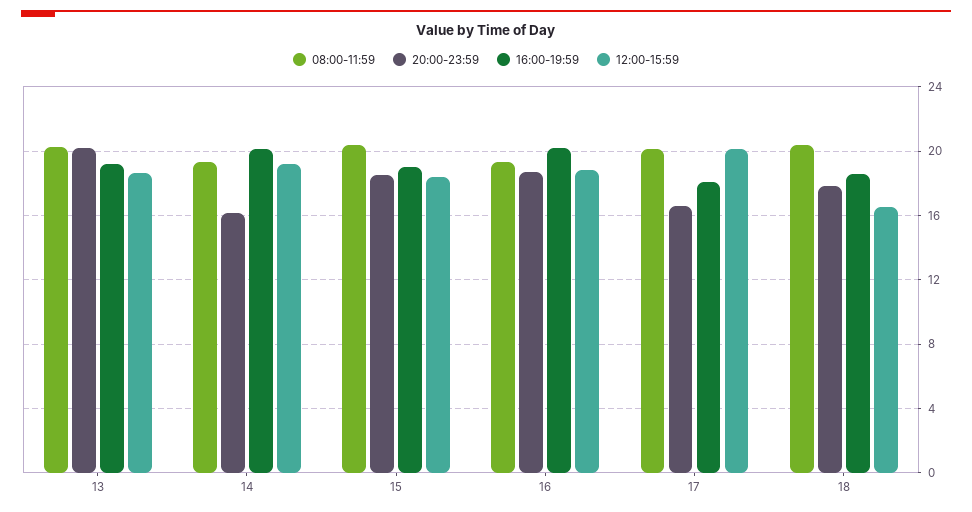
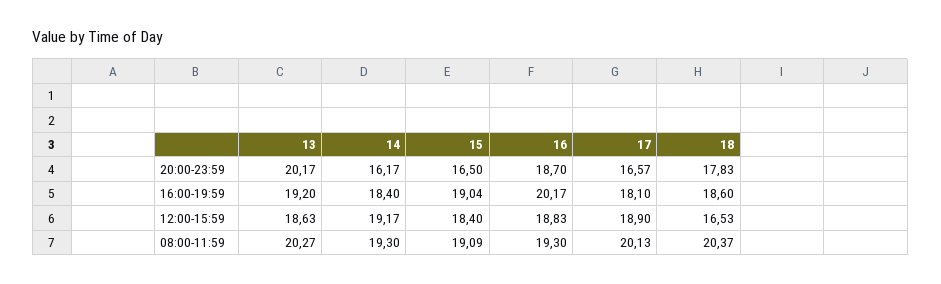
16:00-19:59, 14: 20 -> 18.4
08:00-11:59, 15: 20.5 -> 19.09
20:00-23:59, 15: 18.5 -> 16.5
12:00-15:59, 17: 20 -> 18.9

